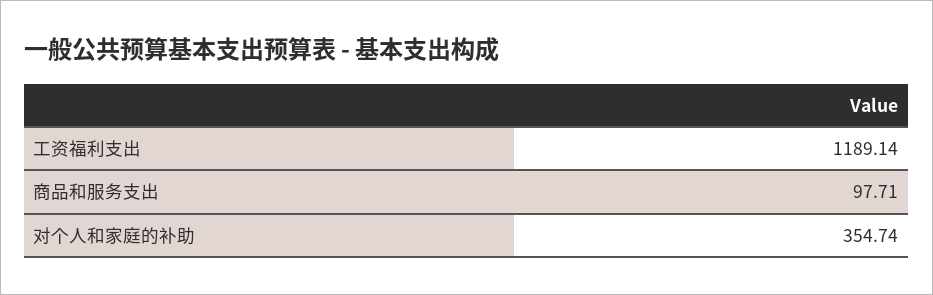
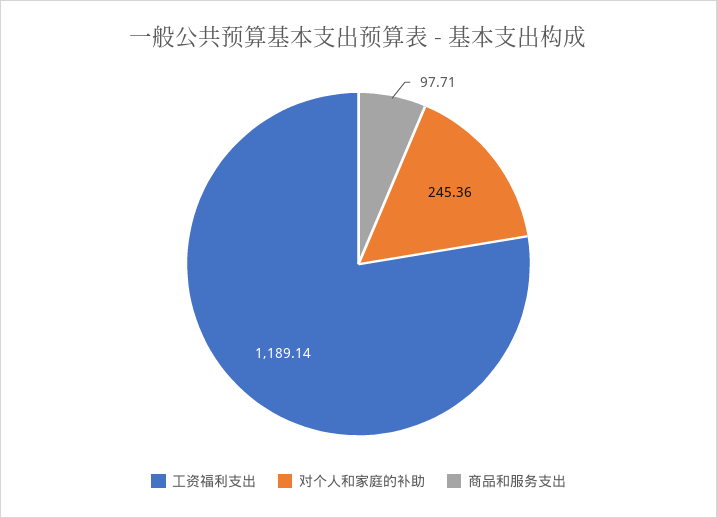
对个人和家庭的补助: 354.74 -> 245.36

